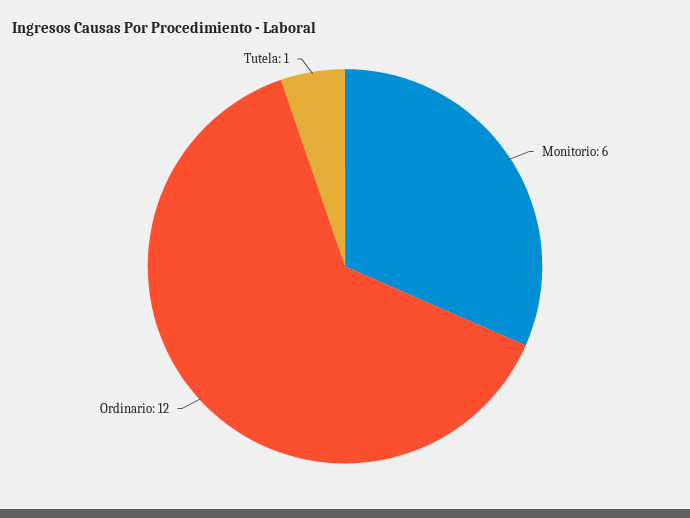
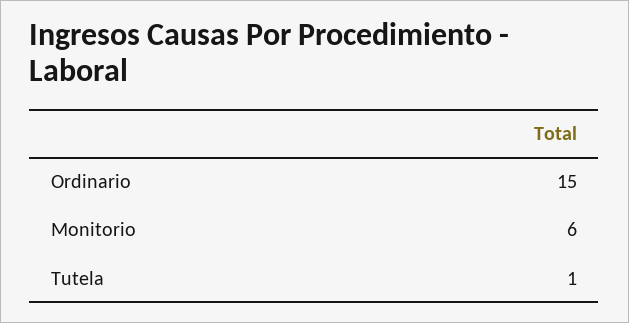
Ordinario: 12 -> 15

